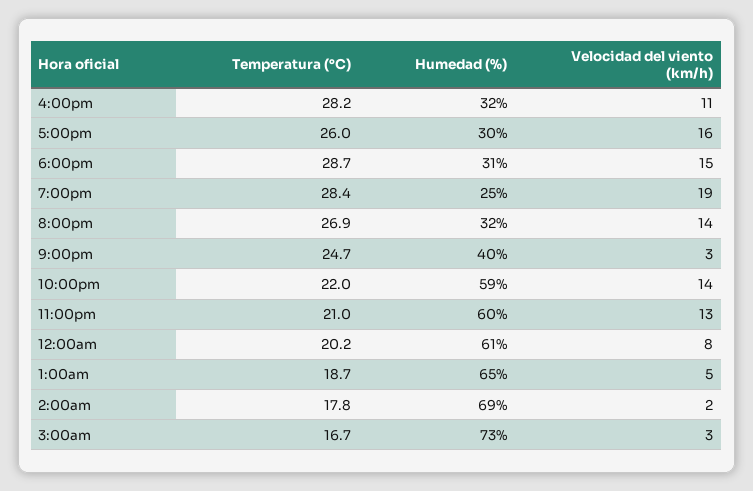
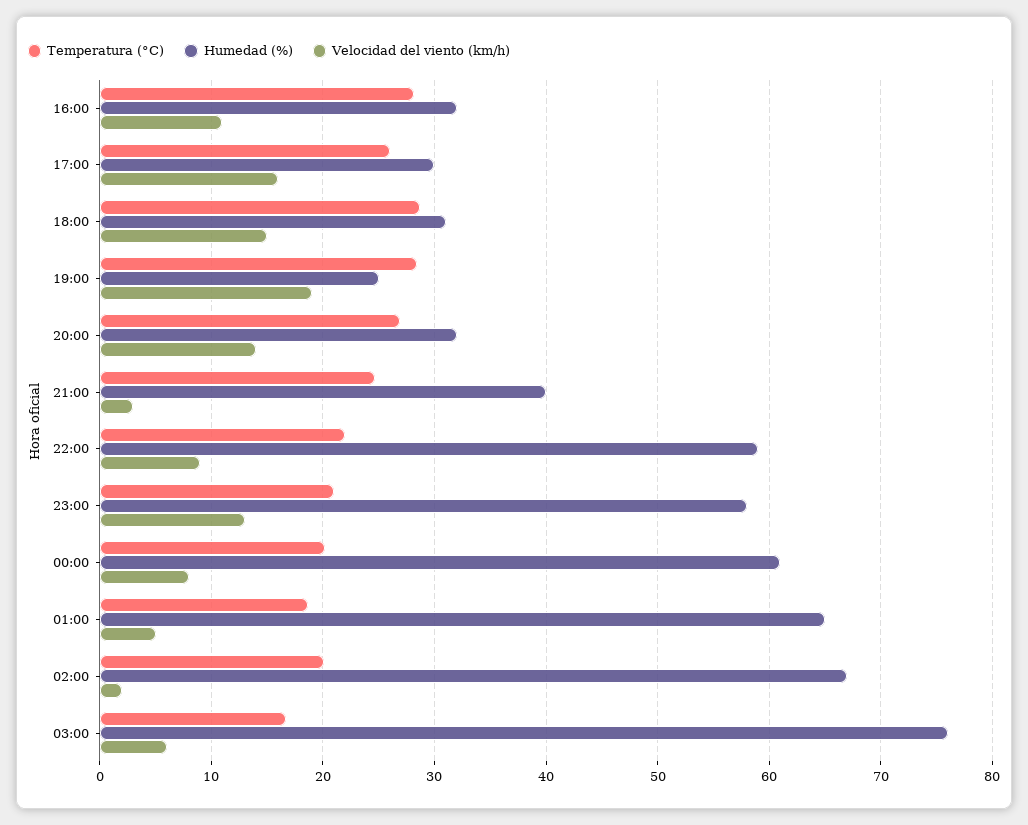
Velocidad del viento (km/h), 10:00pm: 14 -> 9
Humedad (%), 11:00pm: 60 -> 58
Temperatura (°C), 2:00am: 17.8 -> 20
Humedad (%), 2:00am: 69 -> 67
Humedad (%), 3:00am: 73 -> 76
Velocidad del viento (km/h), 3:00am: 3 -> 6

